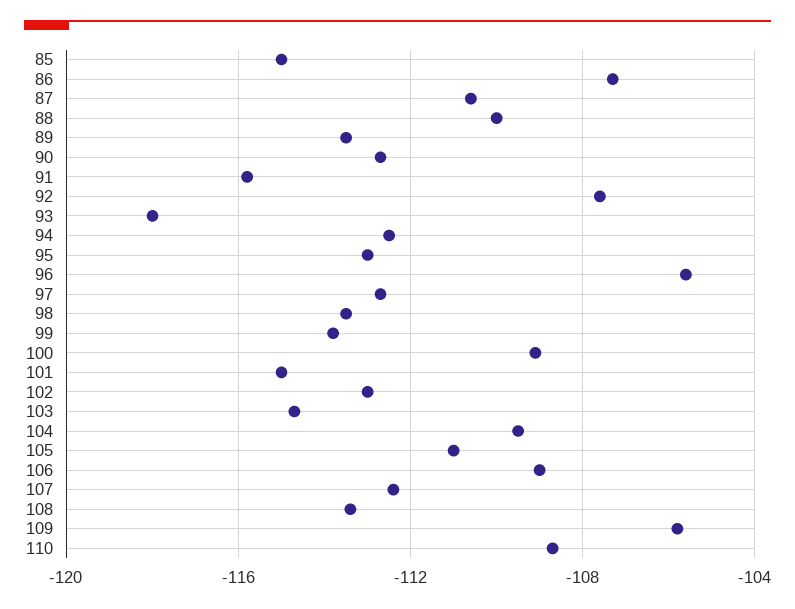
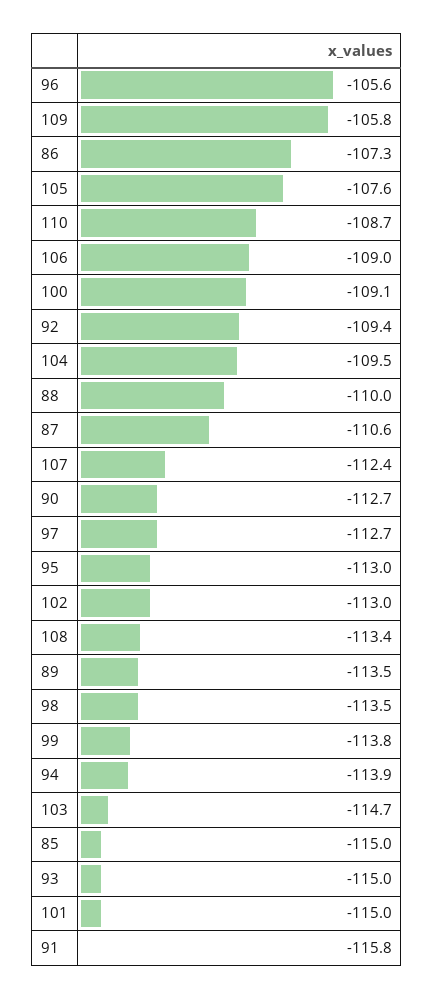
92: -107.5 -> -109.4
93: -118 -> -115
94: -112.5 -> -113.9
105: -111 -> -107.6

